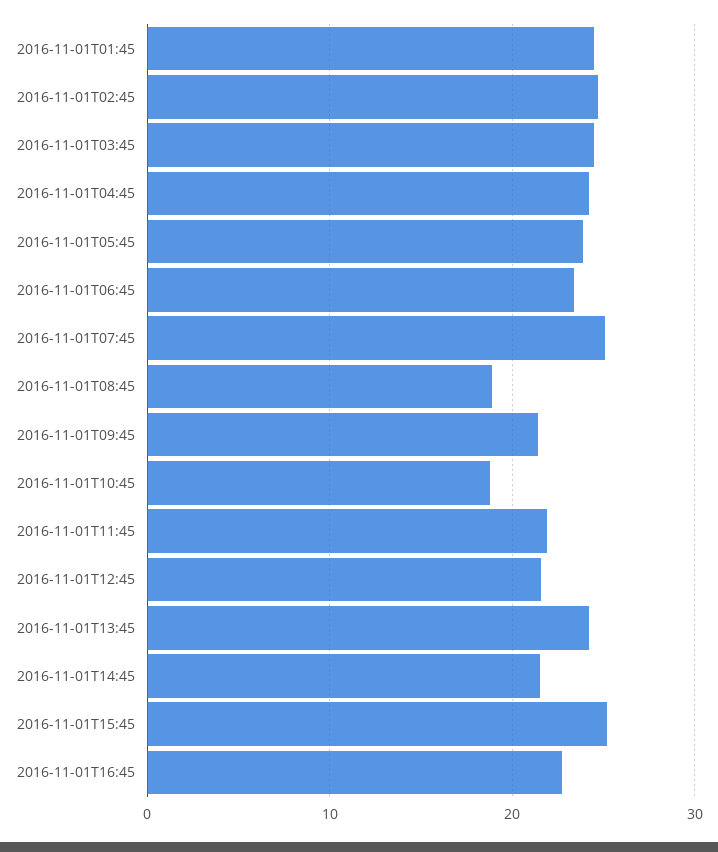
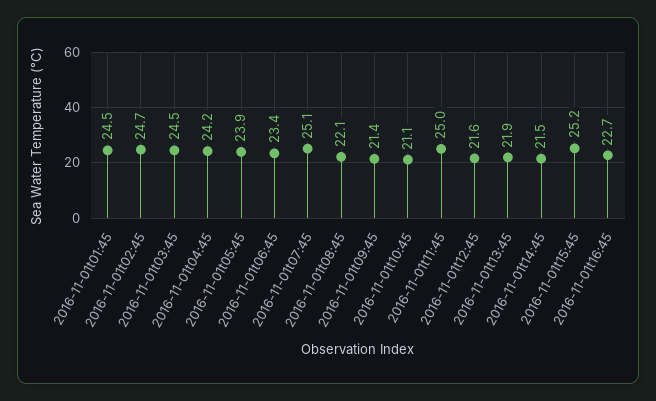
2016-11-01T08:45: 19 -> 22.1
2016-11-01T10:45: 19 -> 21.1
2016-11-01T11:45: 22 -> 25
2016-11-01T13:45: 24 -> 21.9

